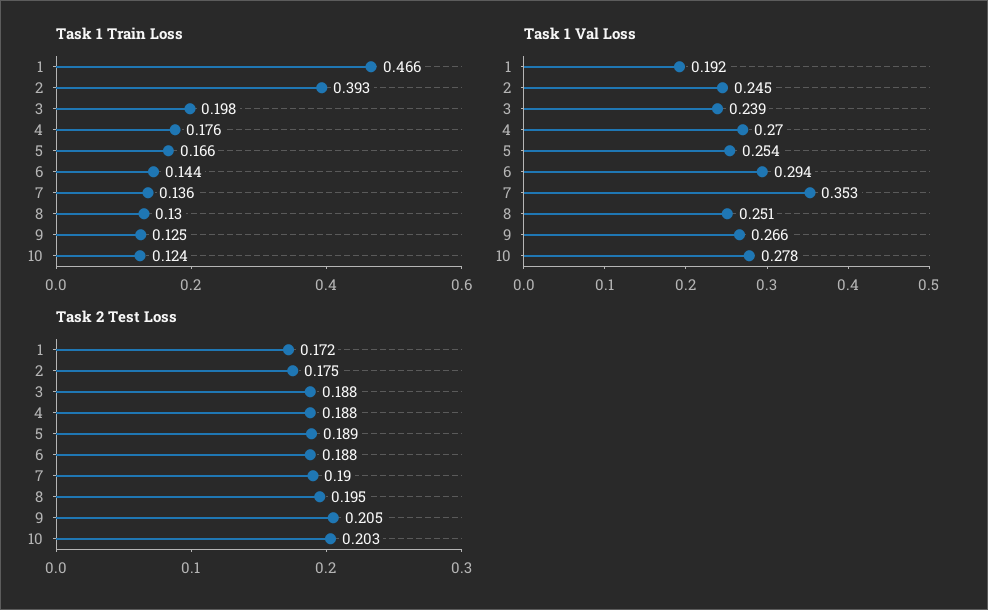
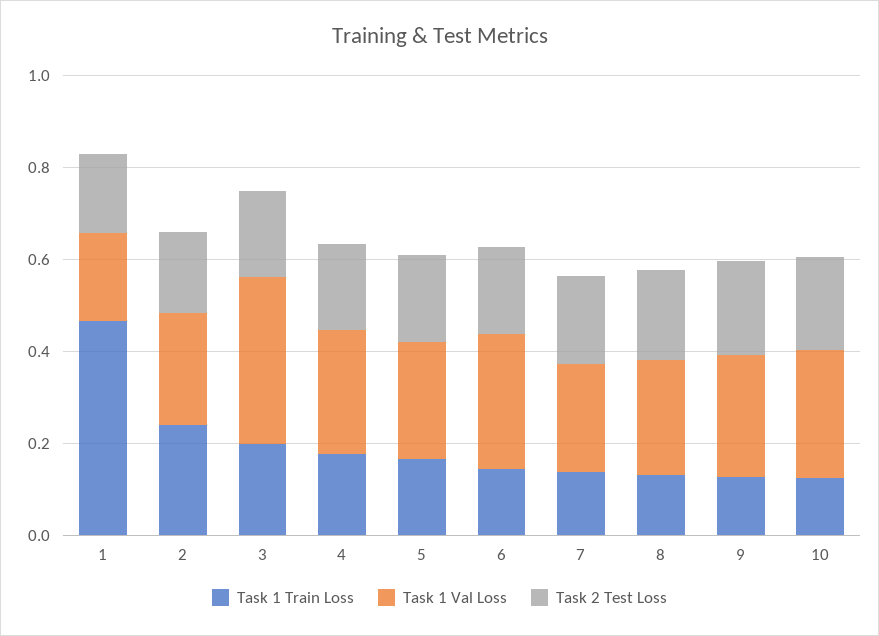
Task 1 Train Loss, 2: 0.393 -> 0.25
Task 1 Val Loss, 3: 0.239 -> 0.35
Task 1 Val Loss, 7: 0.353 -> 0.25

